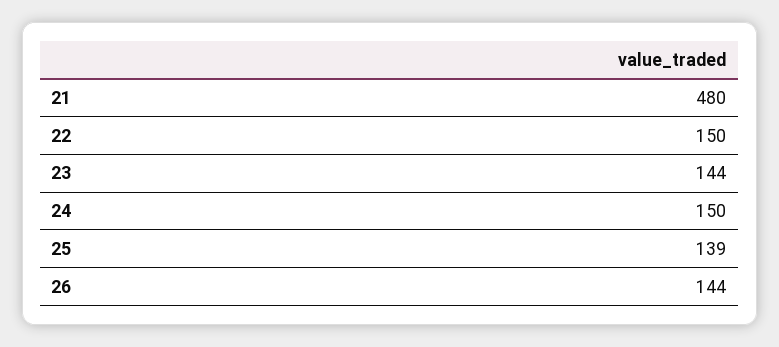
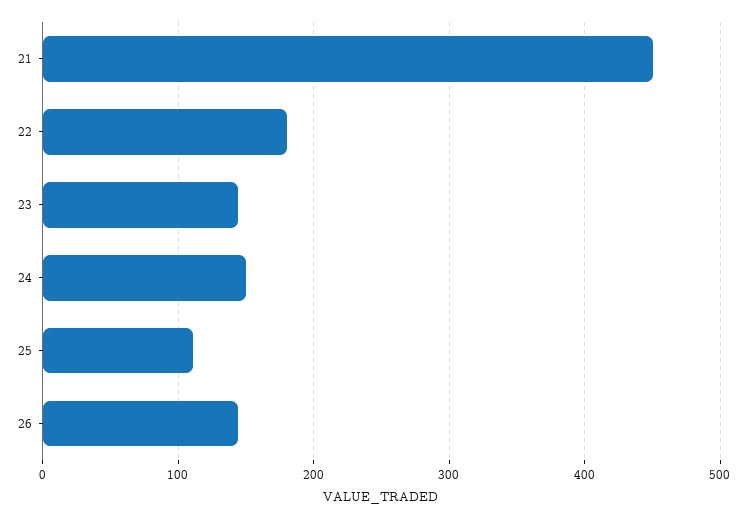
21: 480 -> 450
22: 150 -> 180
25: 139 -> 110

